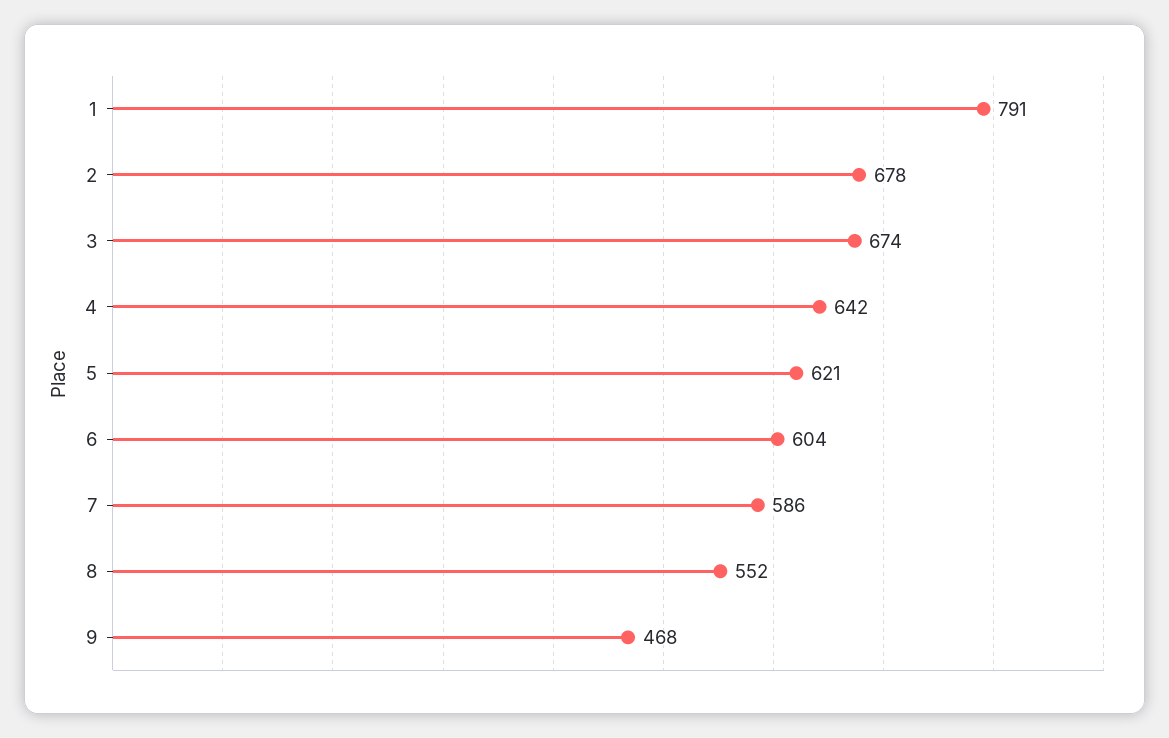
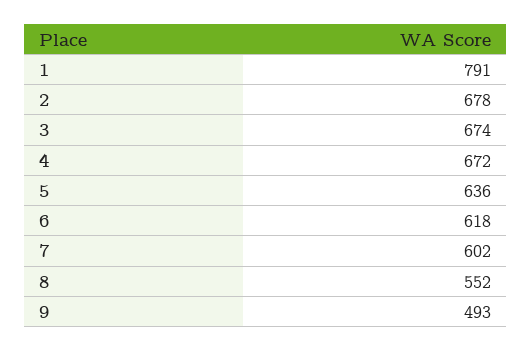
4: 642 -> 672
5: 621 -> 636
6: 604 -> 618
7: 586 -> 602
9: 468 -> 493

